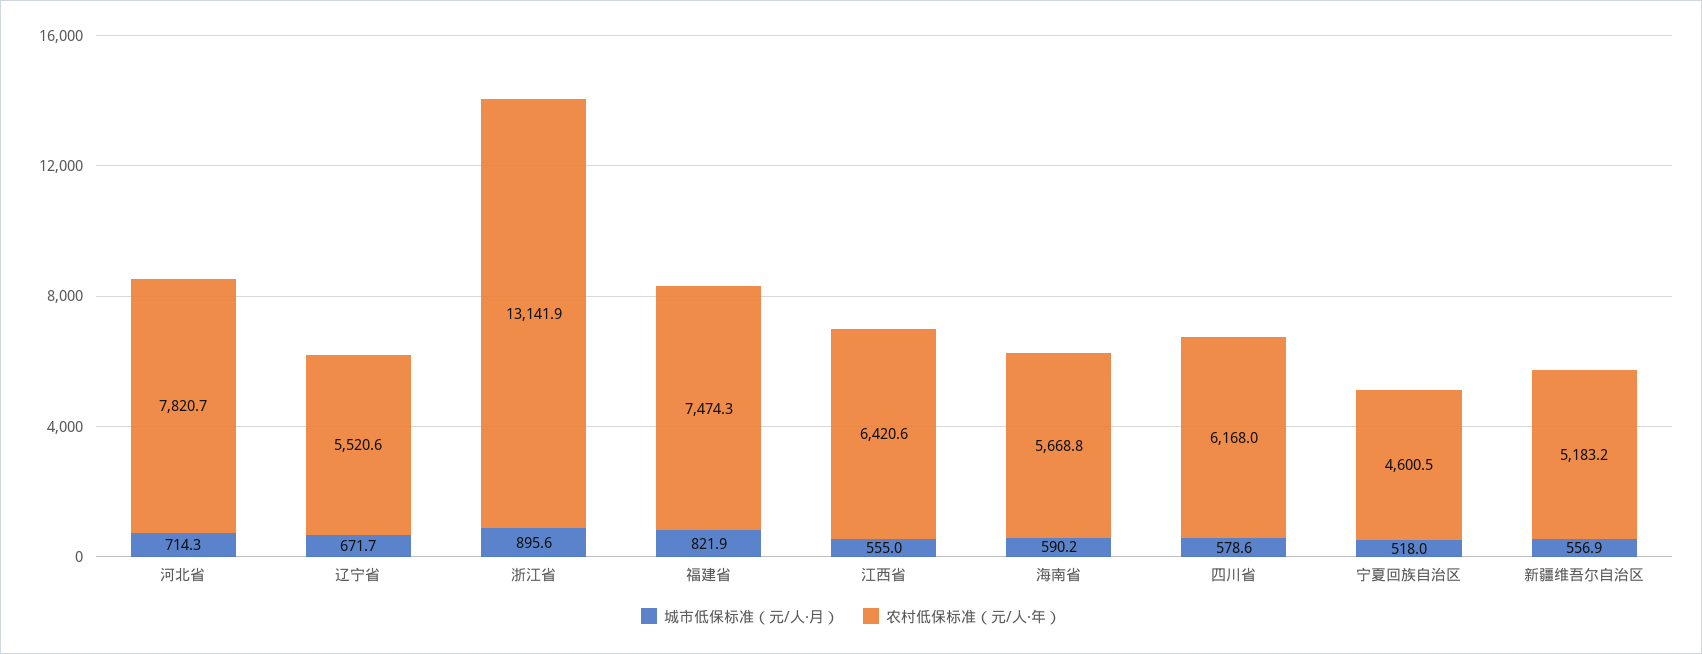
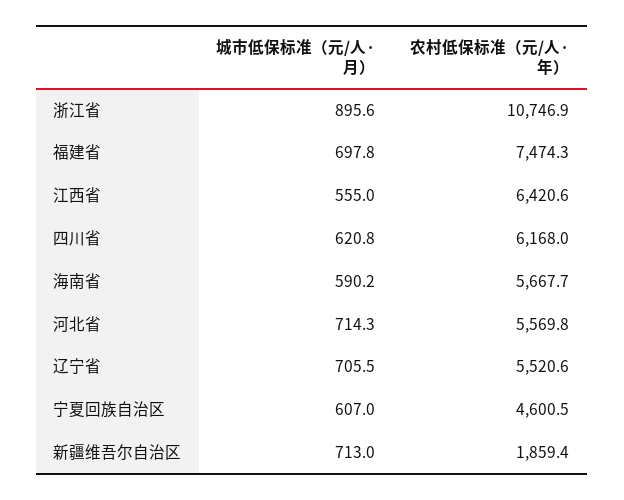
农村低保标准（元/人·年）, 河北省: 7820.7 -> 5569.8
城市低保标准（元/人·月）, 辽宁省: 671.7 -> 705.5
农村低保标准（元/人·年）, 浙江省: 13141.9 -> 10746.9
城市低保标准（元/人·月）, 福建省: 821.9 -> 697.8
农村低保标准（元/人·年）, 海南省: 5668.8 -> 5667.7
城市低保标准（元/人·月）, 四川省: 578.6 -> 620.8
城市低保标准（元/人·月）, 宁夏回族自治区: 518 -> 607
城市低保标准（元/人·月）, 新疆维吾尔自治区: 556.9 -> 713
农村低保标准（元/人·年）, 新疆维吾尔自治区: 5183.2 -> 1859.4

